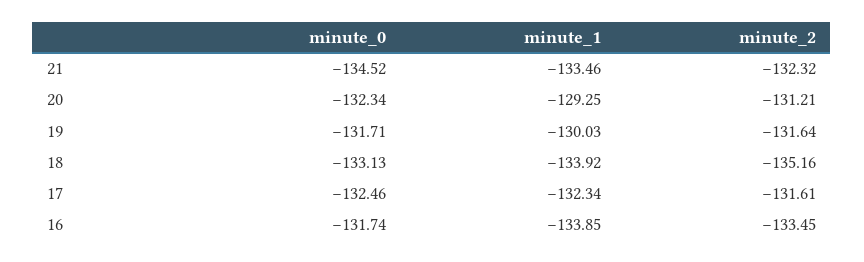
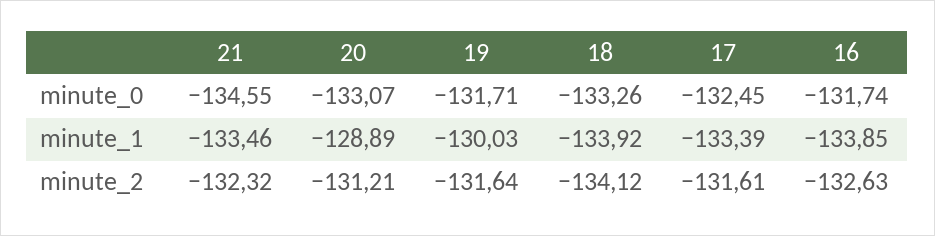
minute_0, 21: -134.52 -> -134.55
minute_0, 20: -132.34 -> -133.07
minute_1, 20: -129.25 -> -128.89
minute_0, 18: -133.13 -> -133.26
minute_2, 18: -135.16 -> -134.12
minute_0, 17: -132.46 -> -132.45
minute_1, 17: -132.34 -> -133.39
minute_2, 16: -133.45 -> -132.63

